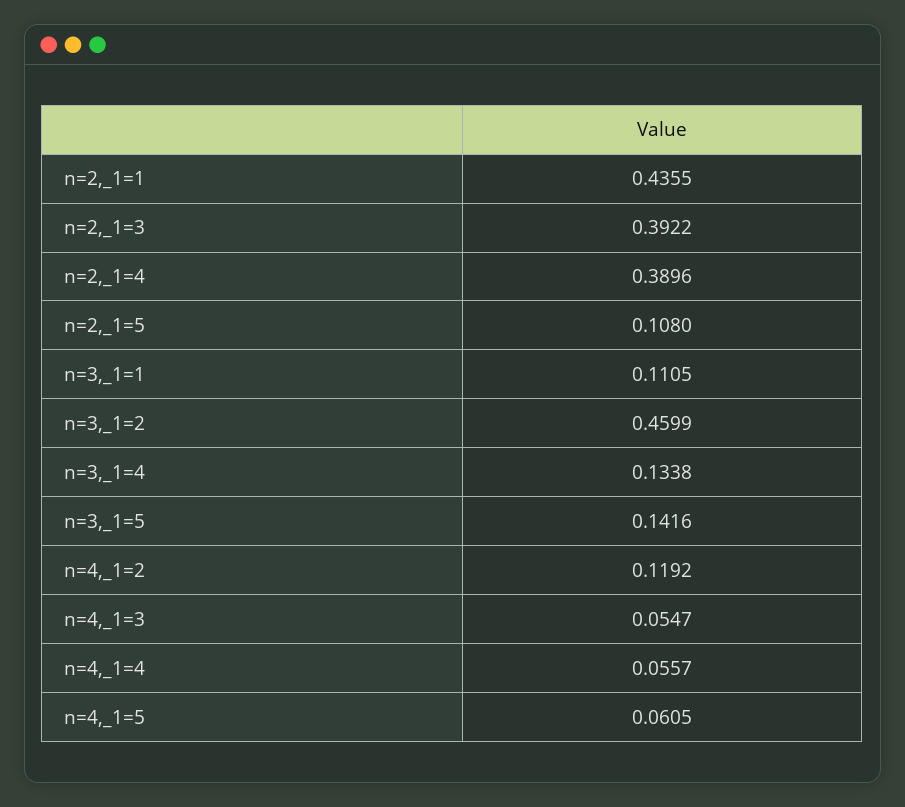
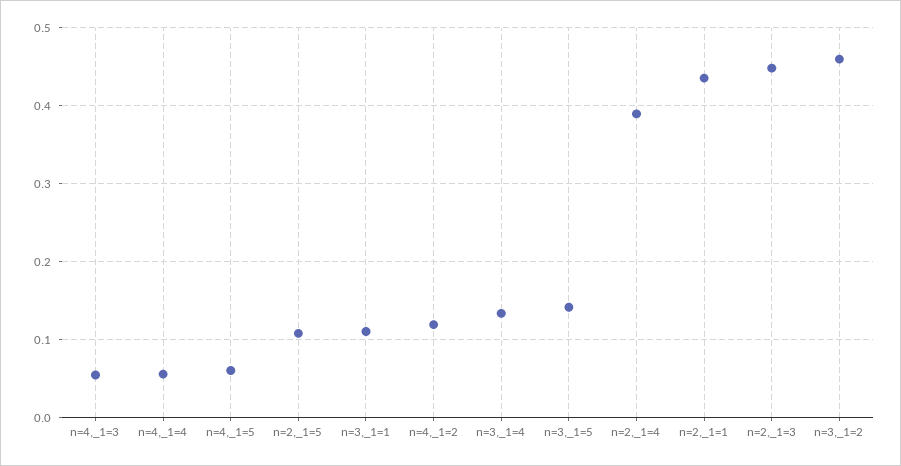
n=2,_1=3: 0.3922 -> 0.45

